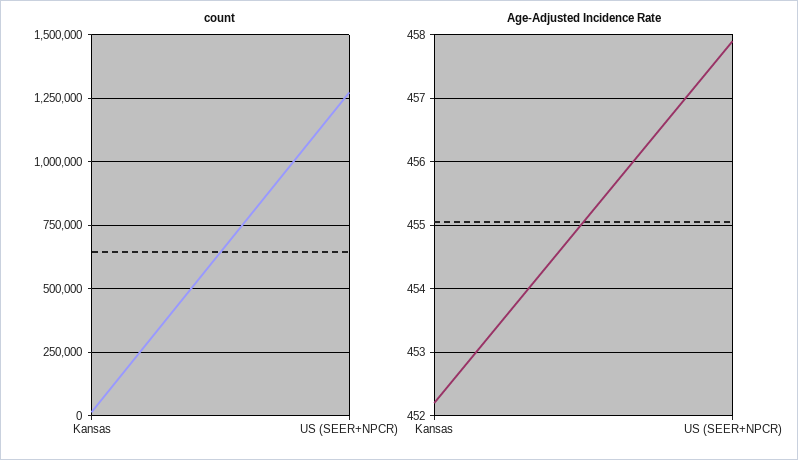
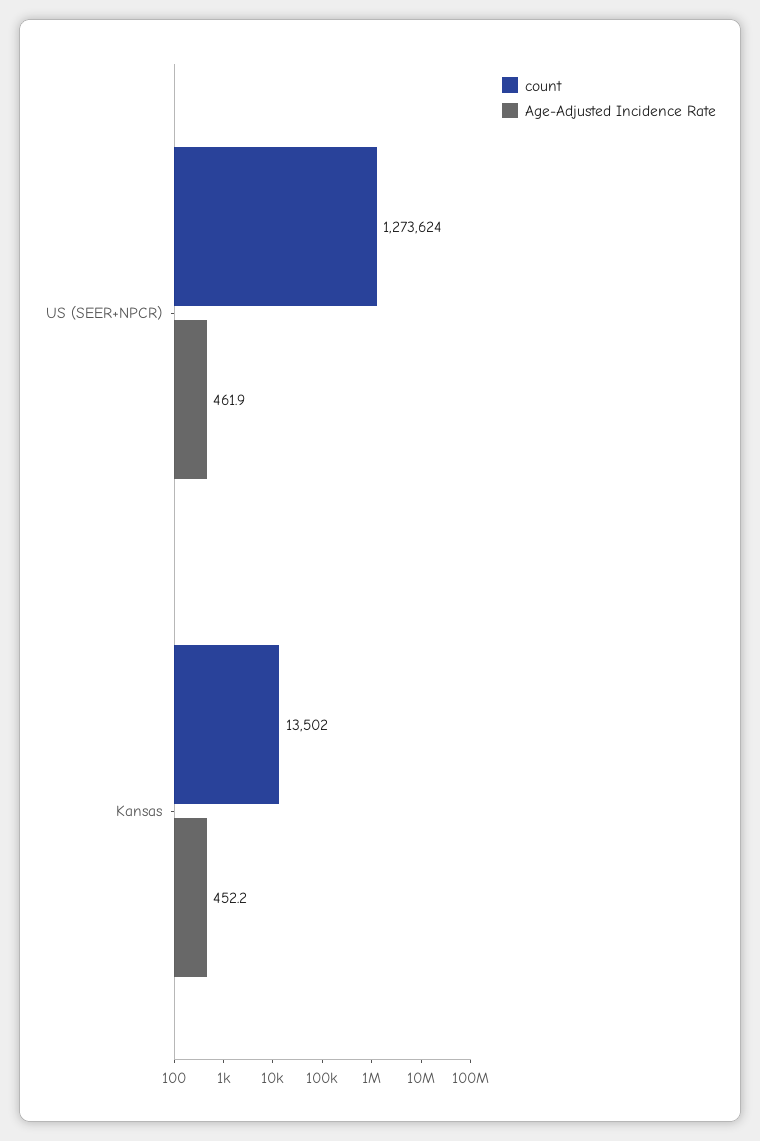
Age-Adjusted Incidence Rate, US (SEER+NPCR): 457.9 -> 461.9

